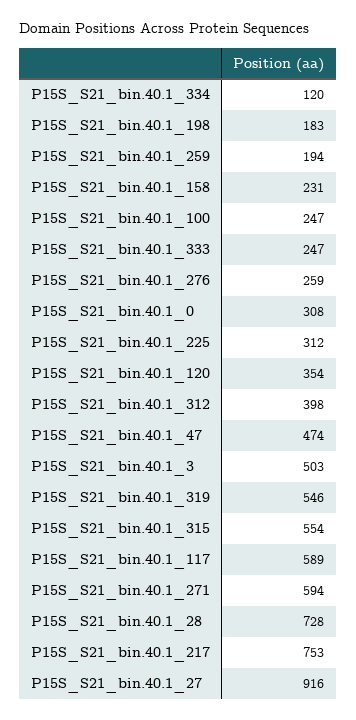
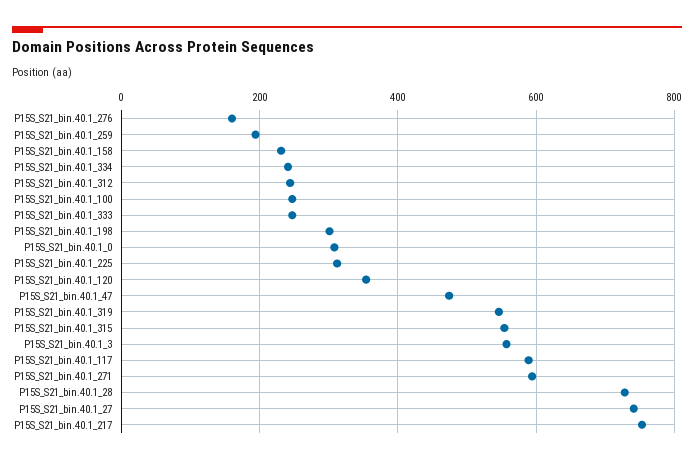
P15S_S21_bin.40.1_334: 120 -> 240
P15S_S21_bin.40.1_198: 183 -> 300
P15S_S21_bin.40.1_276: 259 -> 160
P15S_S21_bin.40.1_312: 398 -> 240
P15S_S21_bin.40.1_3: 503 -> 560
P15S_S21_bin.40.1_27: 916 -> 740

